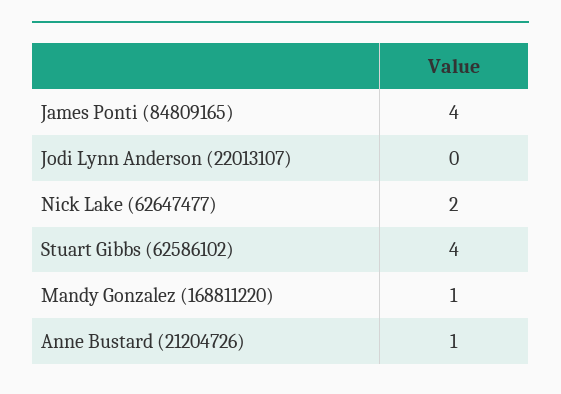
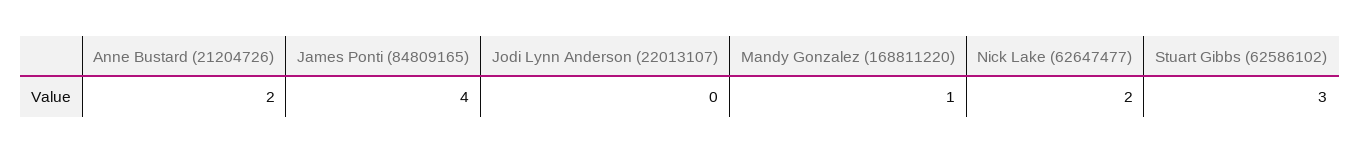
Stuart Gibbs (62586102): 4 -> 3
Anne Bustard (21204726): 1 -> 2

